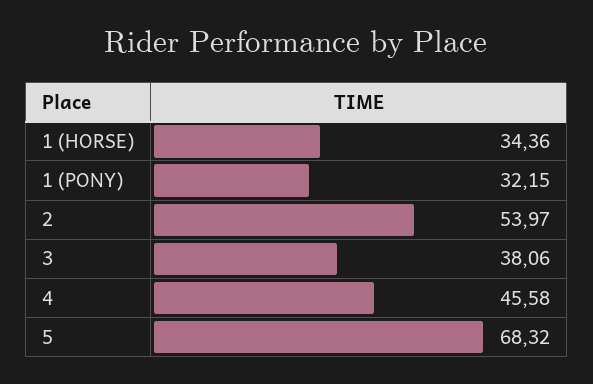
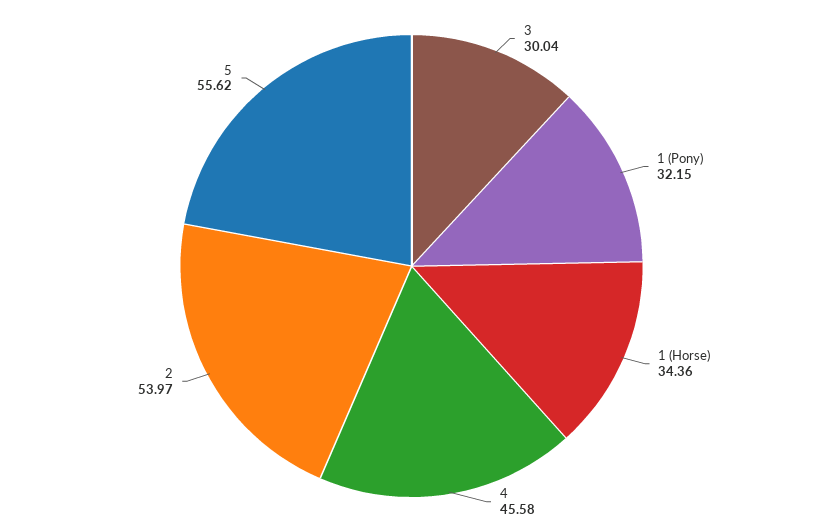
3: 38.06 -> 30.04
5: 68.32 -> 55.62

